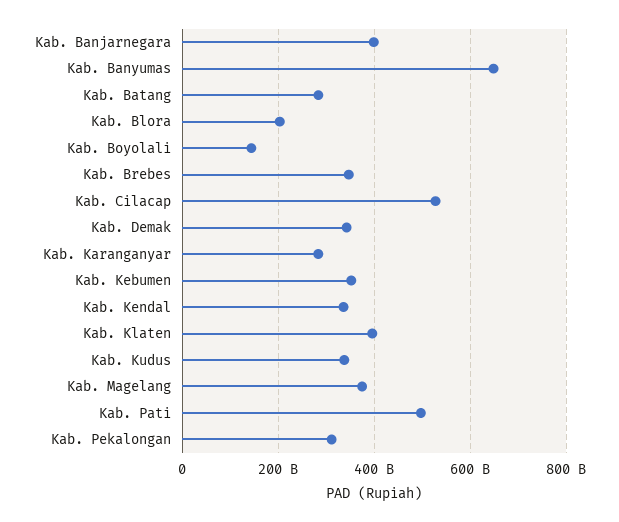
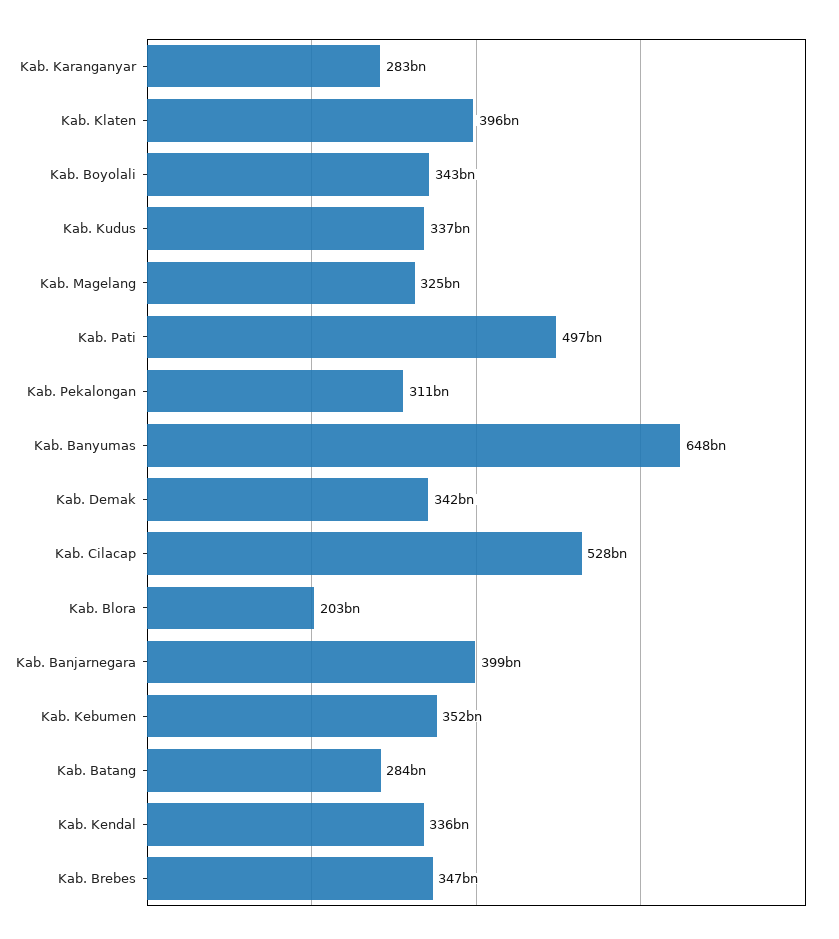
Kab. Boyolali: 140000000000 -> 343000000000
Kab. Magelang: 380000000000 -> 325000000000

